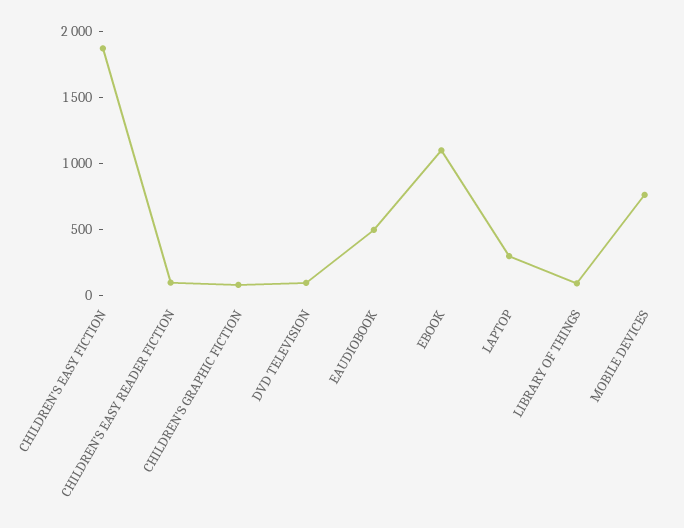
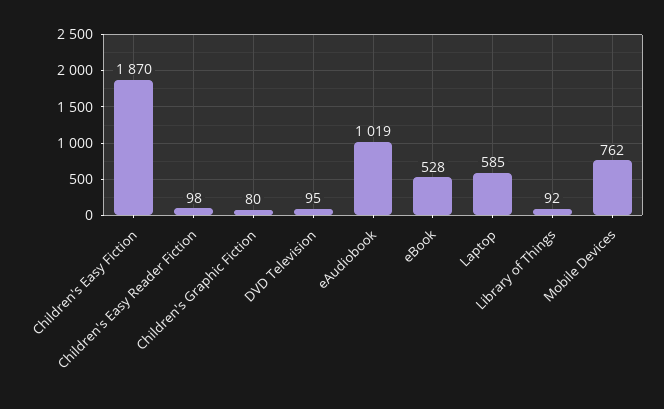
EAUDIOBOOK: 500 -> 1019
EBOOK: 1100 -> 528
LAPTOP: 300 -> 585

